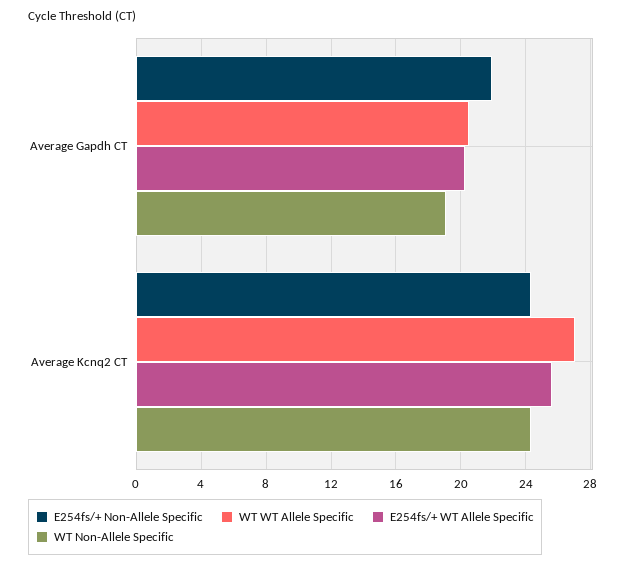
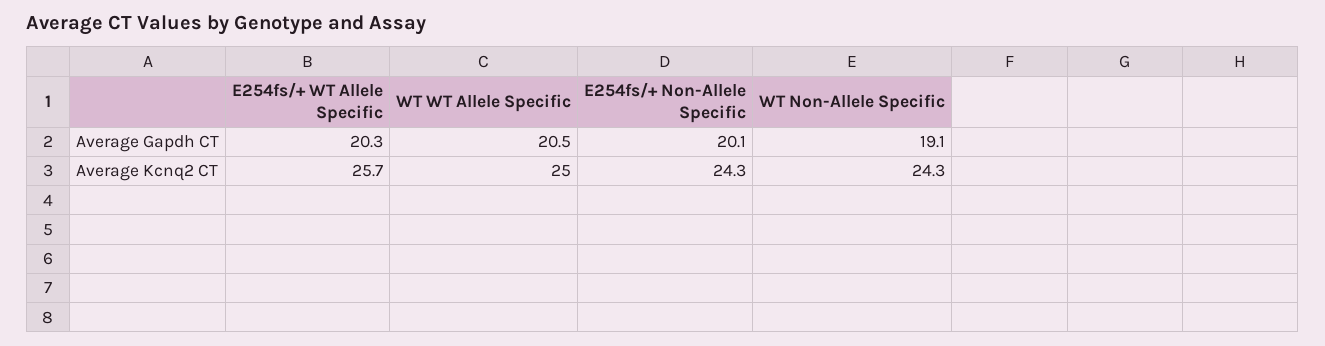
E254fs/+ Non-Allele Specific, Average Gapdh CT: 22 -> 20.1
WT WT Allele Specific, Average Kcnq2 CT: 27 -> 25

